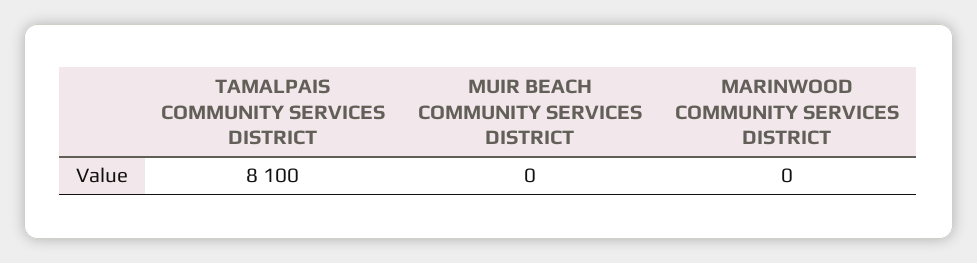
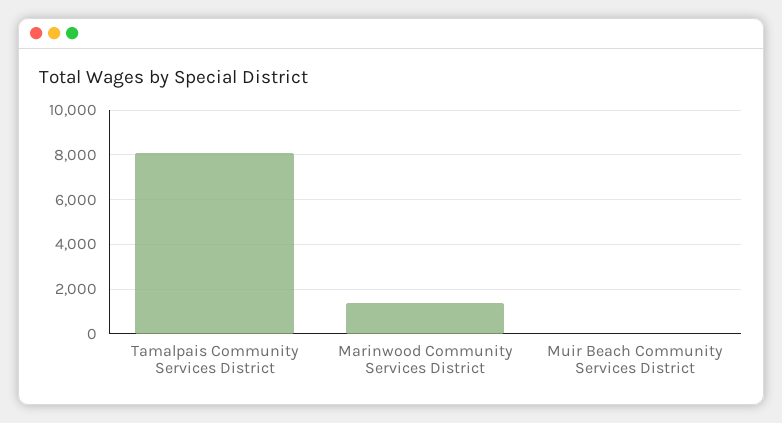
MARINWOOD COMMUNITY SERVICES DISTRICT: 0 -> 1500

